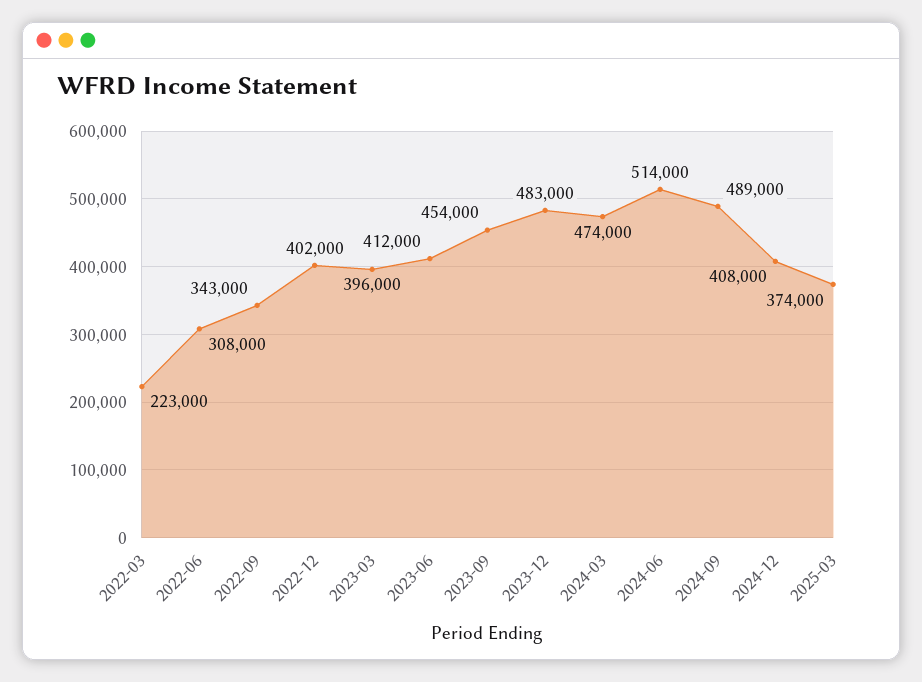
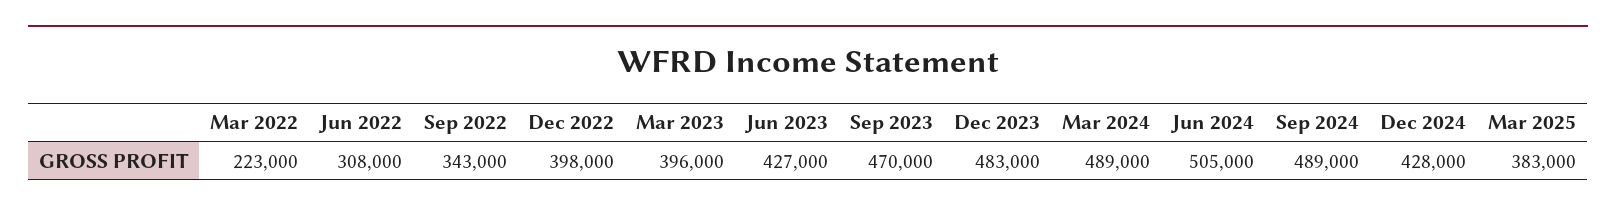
2022-12: 402000 -> 398000
2023-06: 412000 -> 427000
2023-09: 454000 -> 470000
2024-03: 474000 -> 489000
2024-06: 514000 -> 505000
2024-12: 408000 -> 428000
2025-03: 374000 -> 383000

